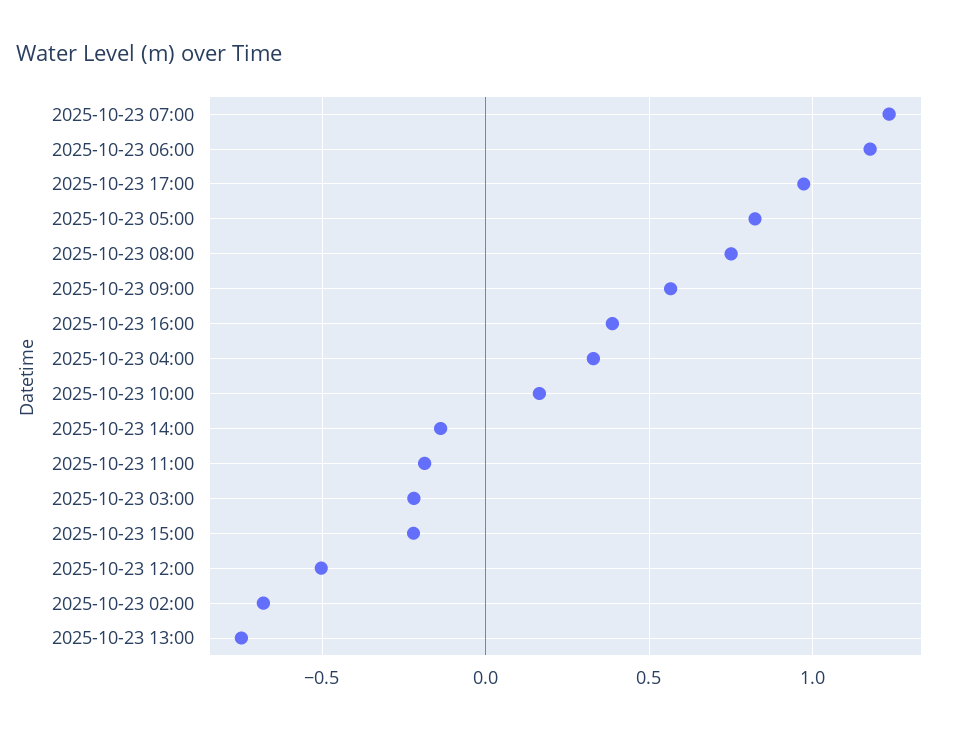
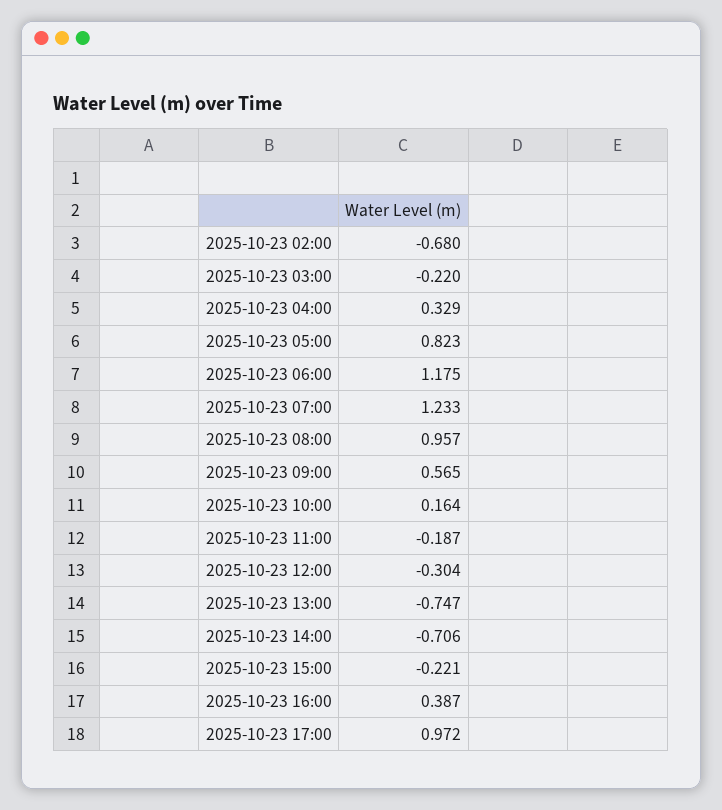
2025-10-23 08:00: 0.75 -> 0.957
2025-10-23 14:00: -0.15 -> -0.706
2025-10-23 12:00: -0.5 -> -0.304

